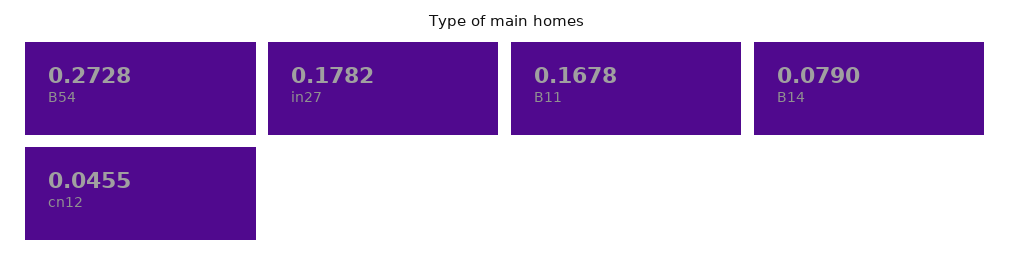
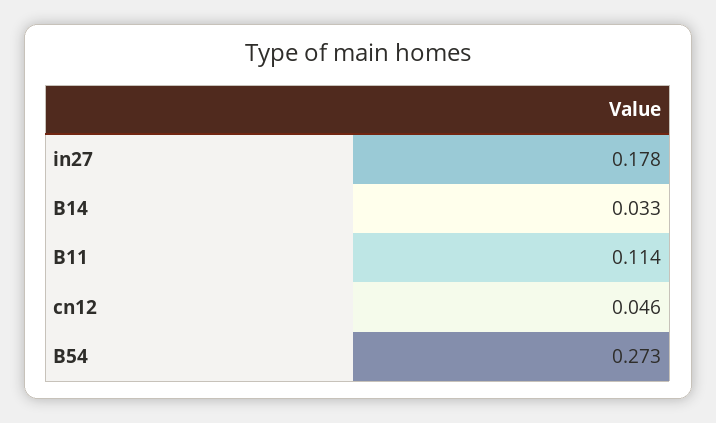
B11: 0.1678 -> 0.114
B14: 0.079 -> 0.033

